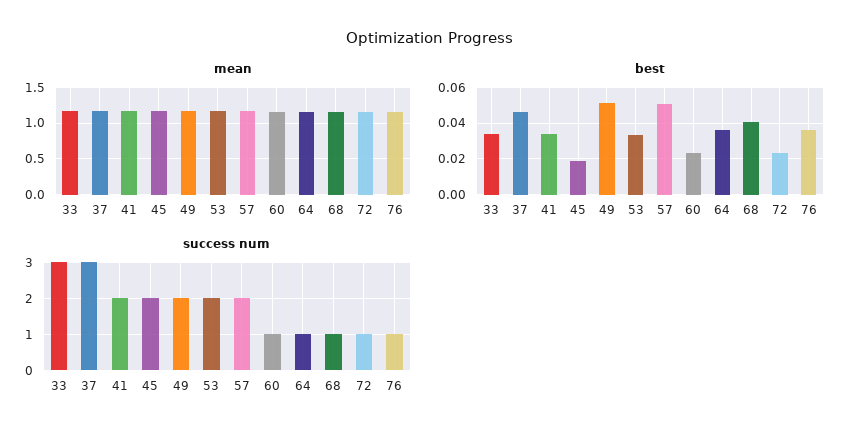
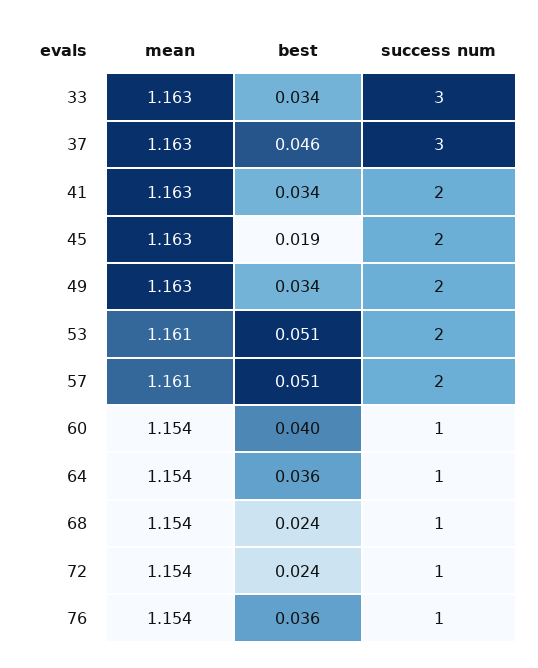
best, 49: 0.05 -> 0.034
best, 53: 0.035 -> 0.051
best, 60: 0.025 -> 0.04
best, 68: 0.04 -> 0.024

